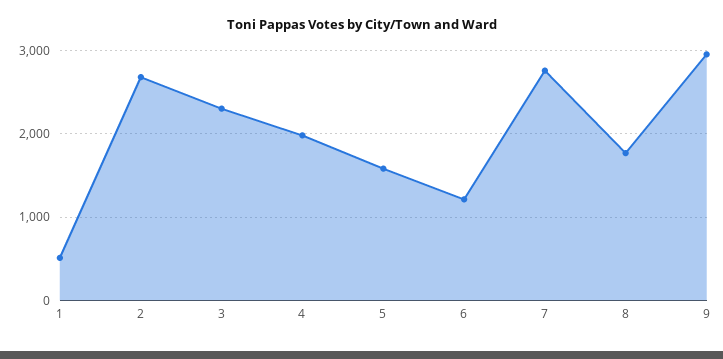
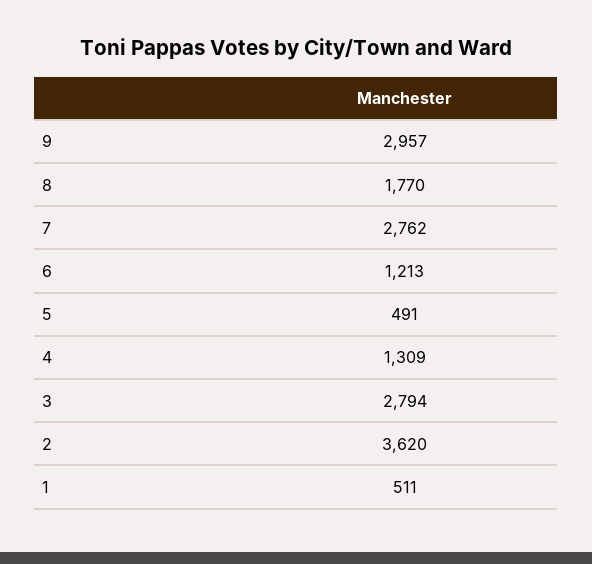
2: 2700 -> 3620
3: 2300 -> 2794
4: 2000 -> 1309
5: 1600 -> 491

